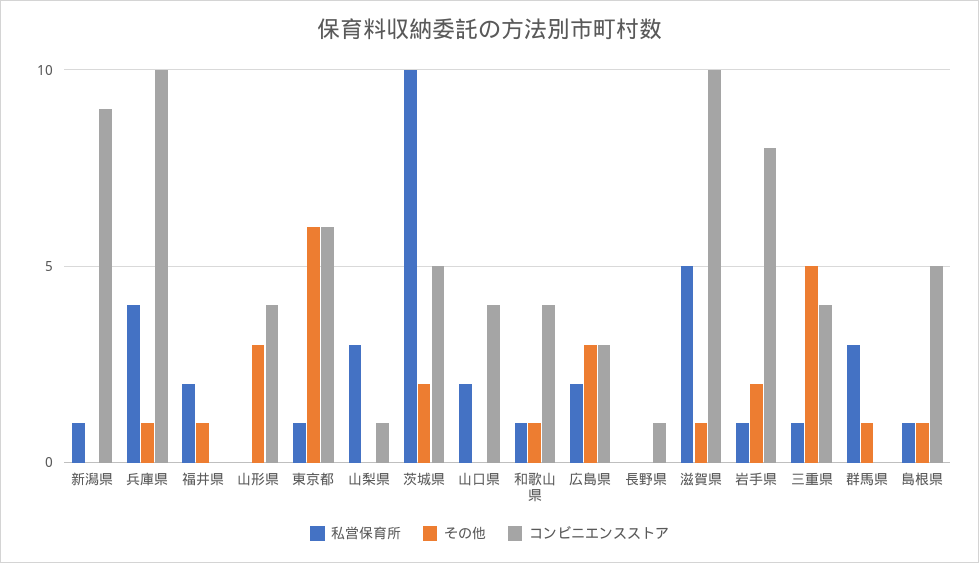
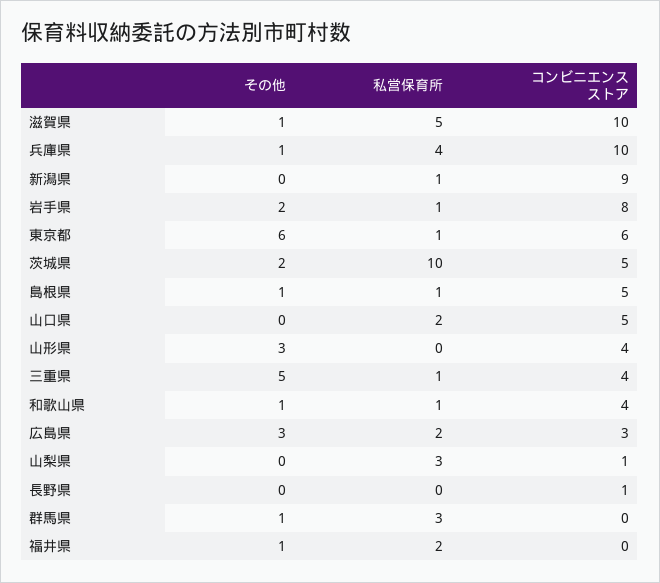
コンビニエンスストア, 山口県: 4 -> 5

